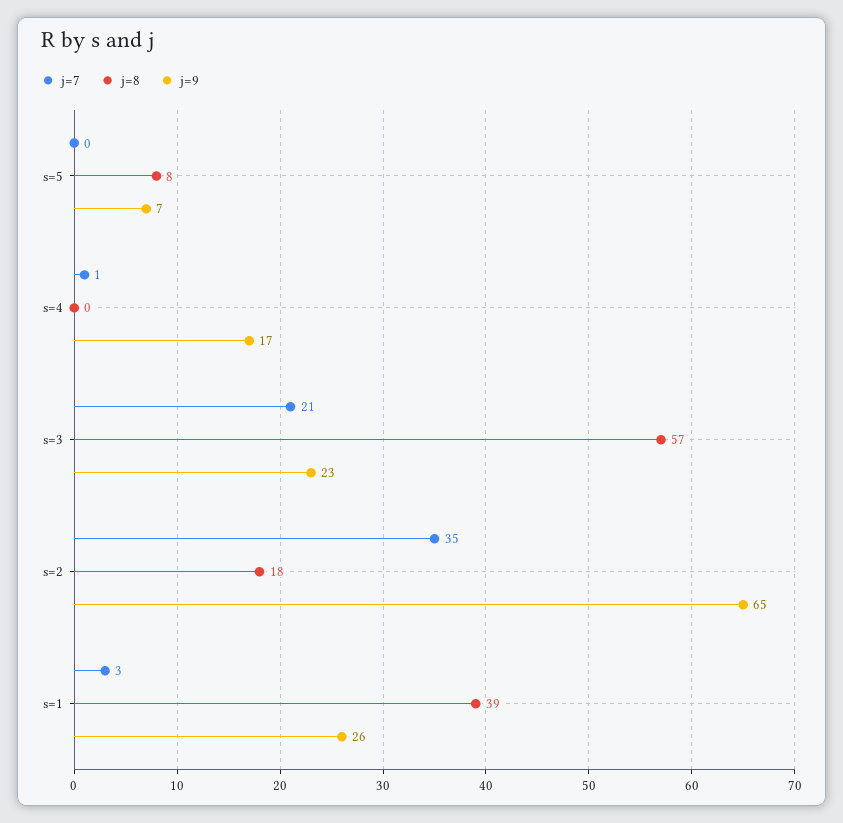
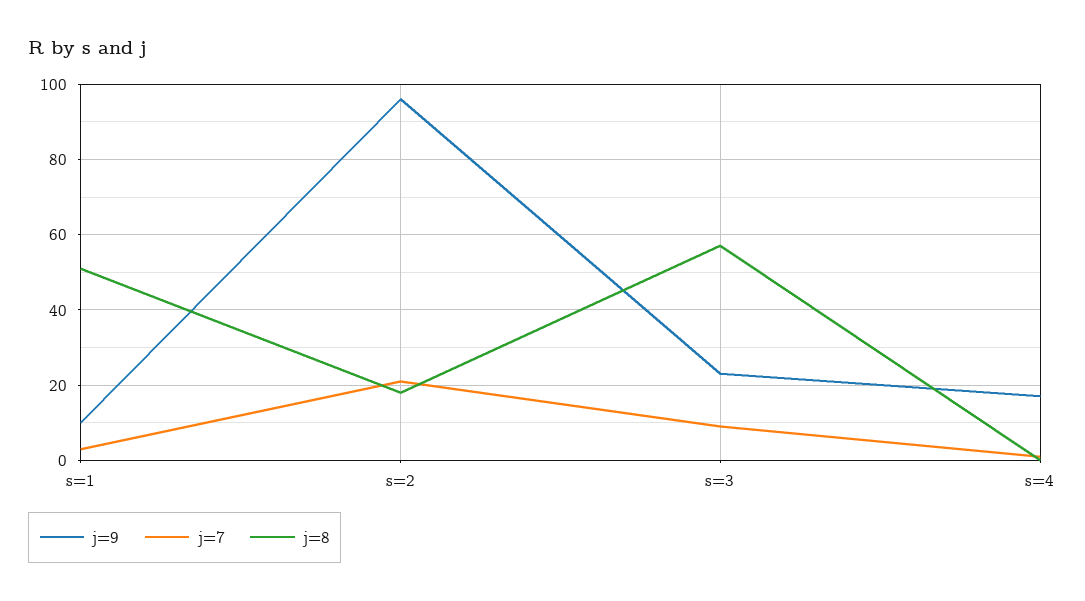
j=7, s=5: 0 -> none
j=8, s=5: 8 -> none
j=9, s=5: 7 -> none
j=7, s=3: 21 -> 10
j=7, s=2: 35 -> 20
j=9, s=2: 65 -> 95
j=8, s=1: 39 -> 50
j=9, s=1: 26 -> 10

